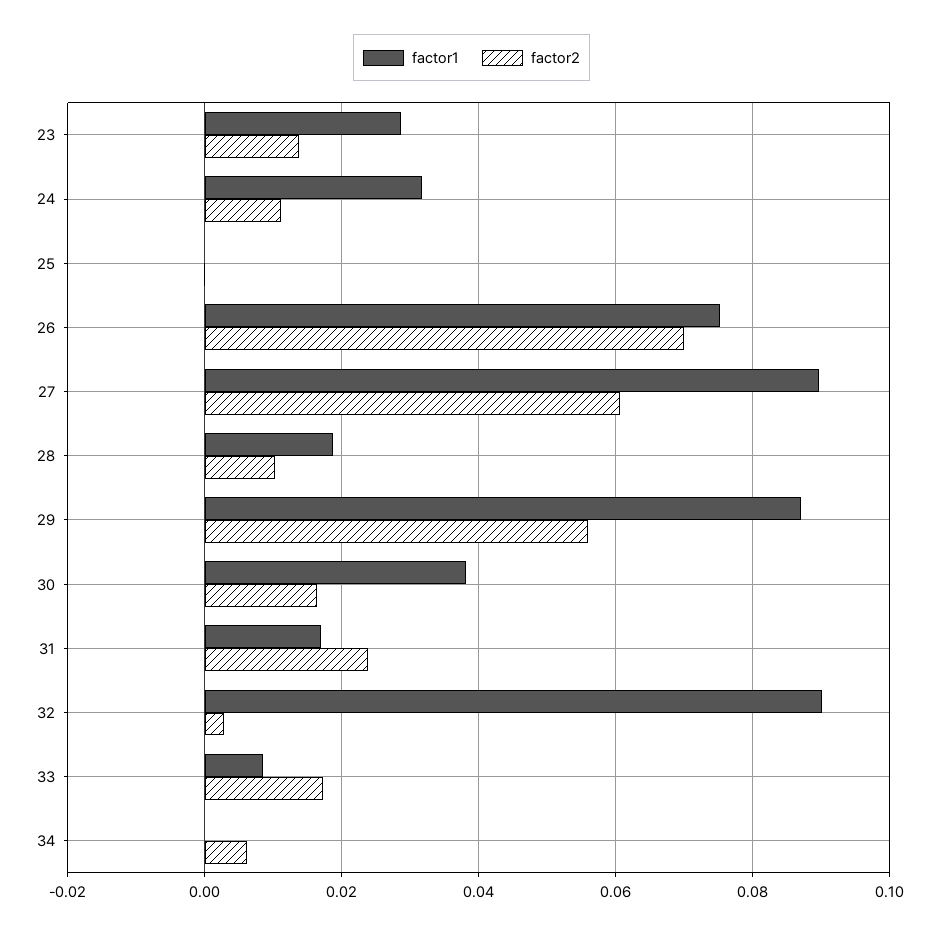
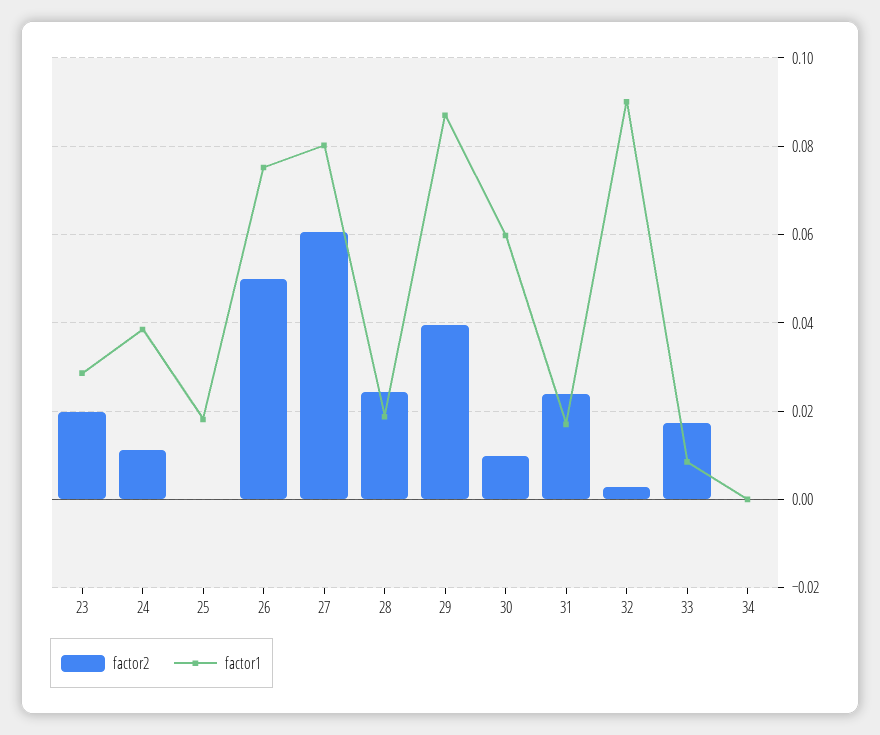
factor2, 23: 0.014 -> 0.02
factor1, 24: 0.032 -> 0.038
factor1, 25: 0 -> 0.018
factor2, 26: 0.07 -> 0.05
factor1, 27: 0.09 -> 0.08
factor2, 28: 0.01 -> 0.024
factor2, 29: 0.056 -> 0.04
factor1, 30: 0.038 -> 0.06
factor2, 30: 0.016 -> 0.01
factor2, 34: 0.006 -> 0

